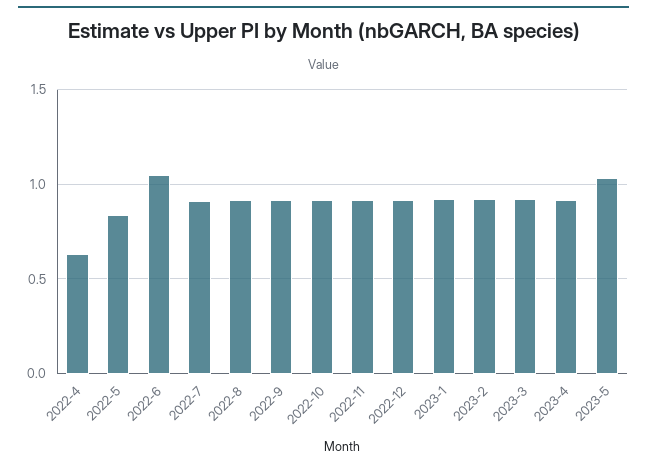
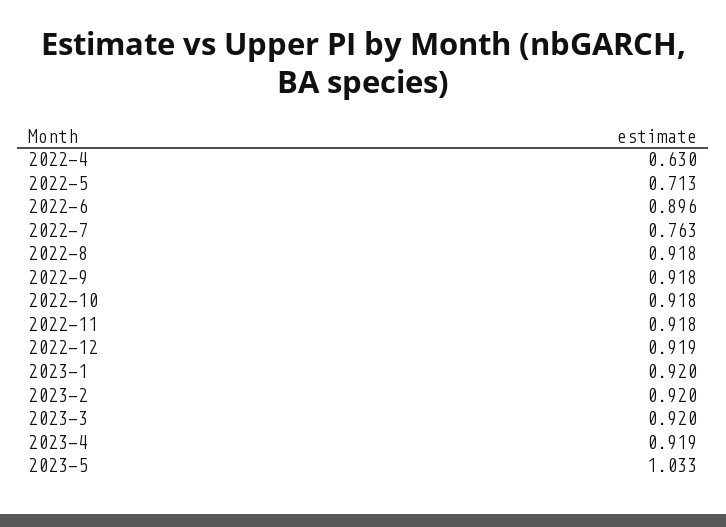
2022-5: 0.85 -> 0.713
2022-6: 1.05 -> 0.896
2022-7: 0.9 -> 0.763

